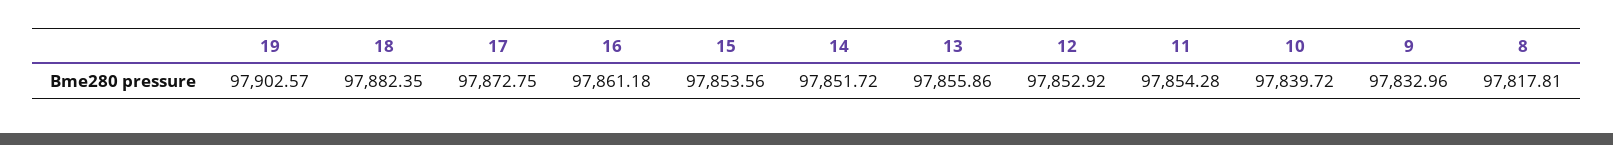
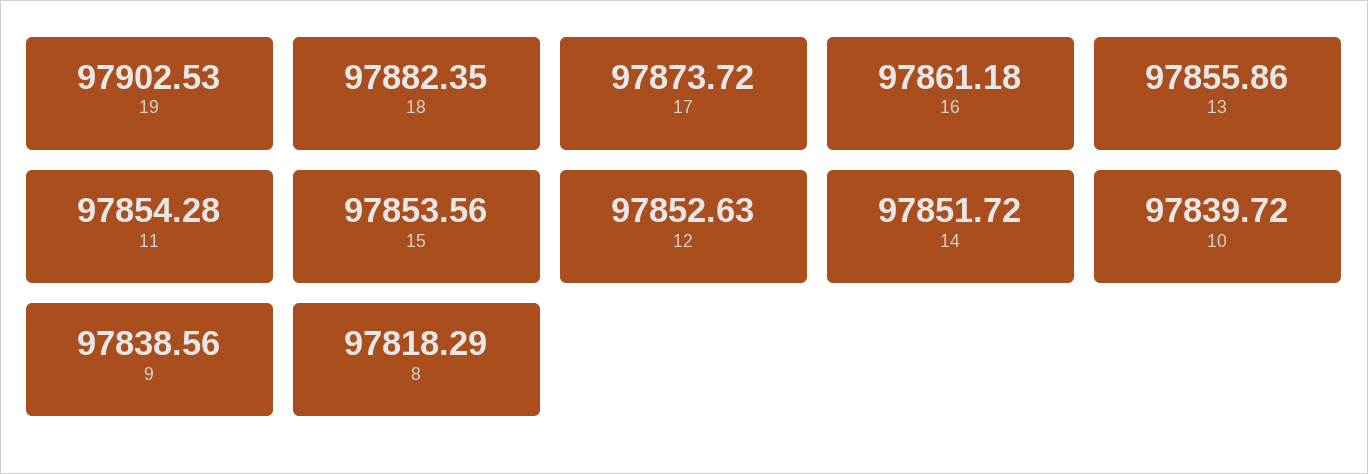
19: 97902.57 -> 97902.53
17: 97872.75 -> 97873.72
12: 97852.92 -> 97852.63
9: 97832.96 -> 97838.56
8: 97817.81 -> 97818.29

